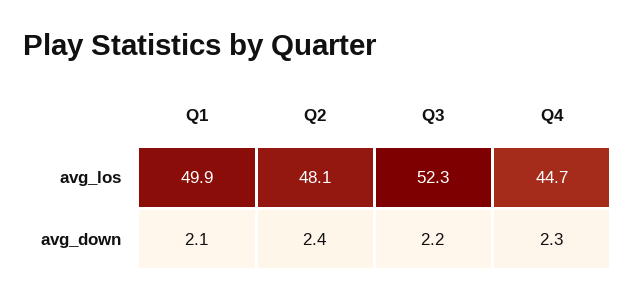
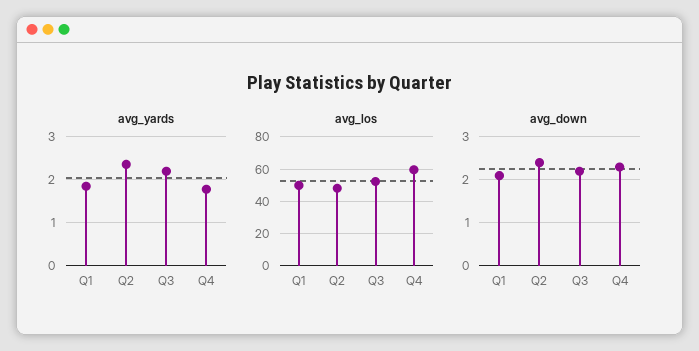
avg_los, Q4: 44.7 -> 60
avg_yards, Q1: none -> 1.8
avg_yards, Q2: none -> 2.4
avg_yards, Q3: none -> 2.2
avg_yards, Q4: none -> 1.8

